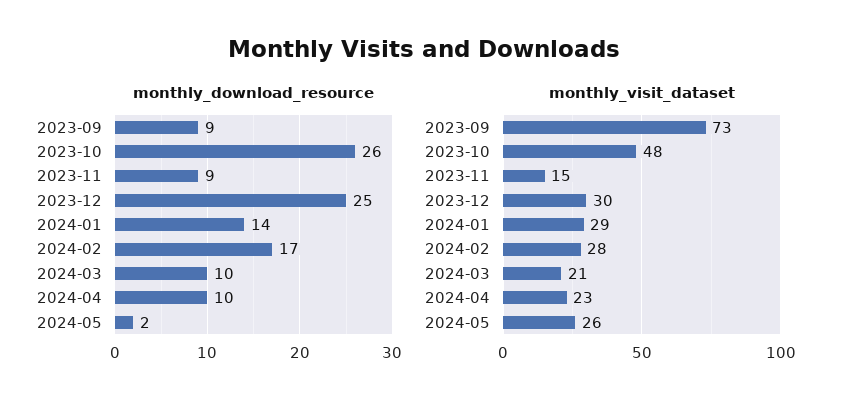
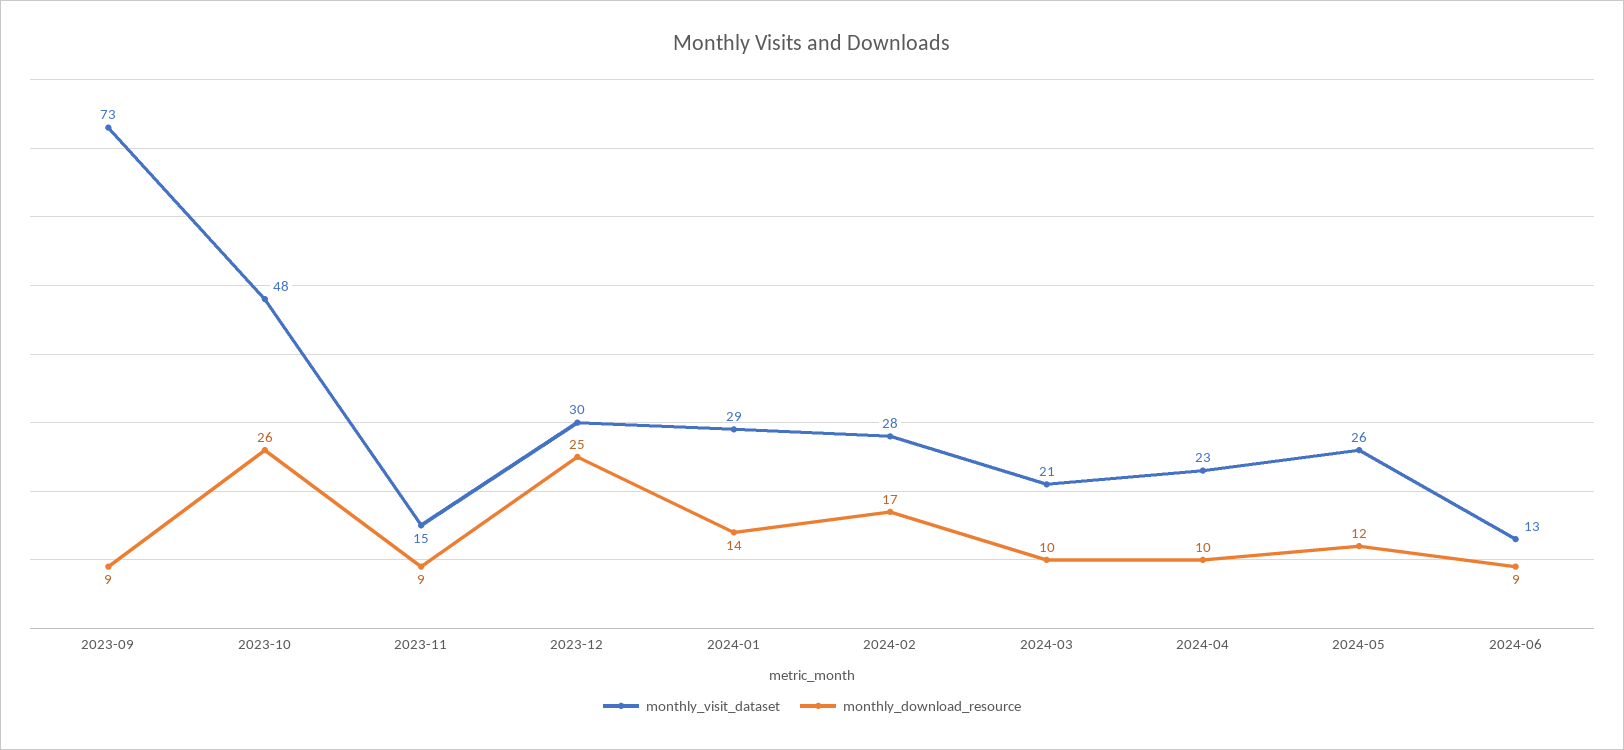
monthly_download_resource, 2024-05: 2 -> 12
monthly_visit_dataset, 2024-06: none -> 13
monthly_download_resource, 2024-06: none -> 9

